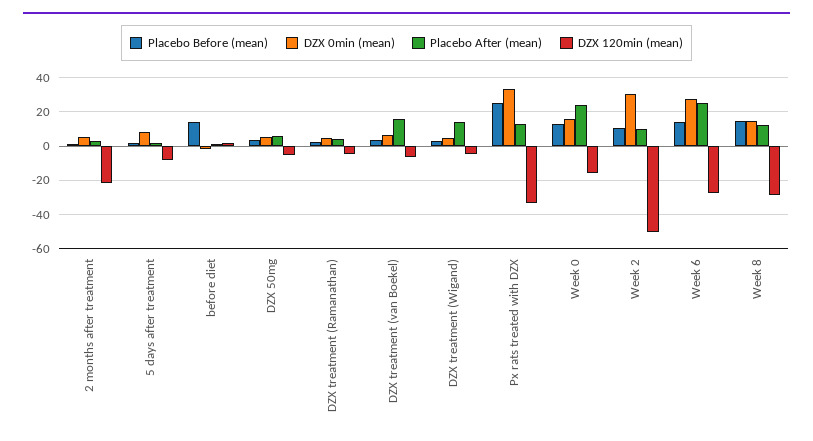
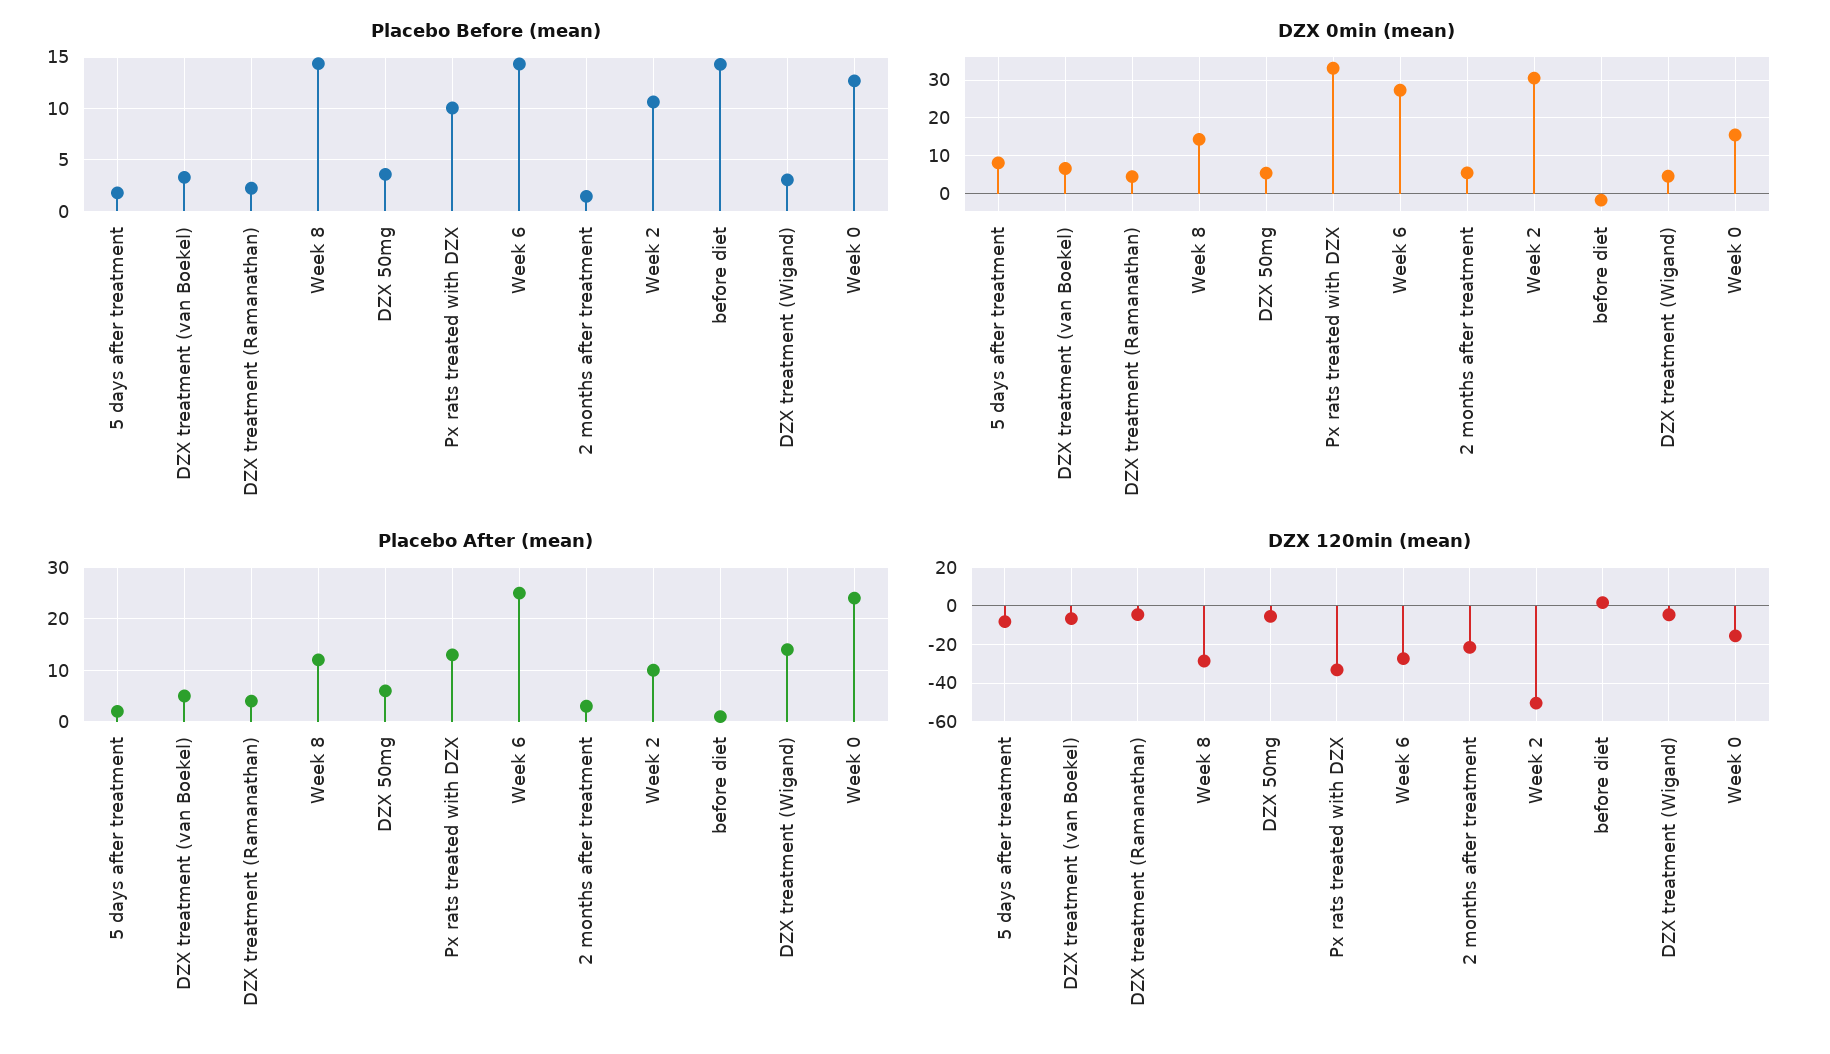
Placebo After (mean), DZX treatment (van Boekel): 15 -> 5
Placebo Before (mean), Px rats treated with DZX: 25 -> 10

